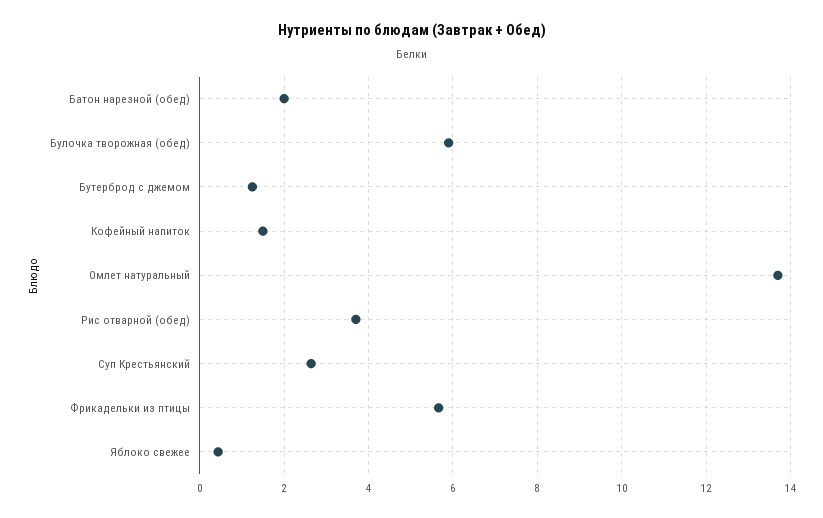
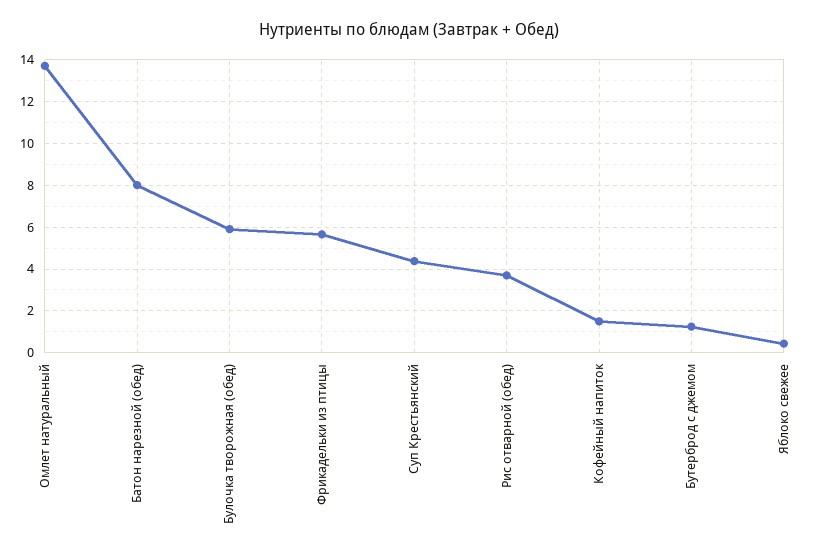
Батон нарезной (обед): 2 -> 8
Суп Крестьянский: 2.6 -> 4.5

